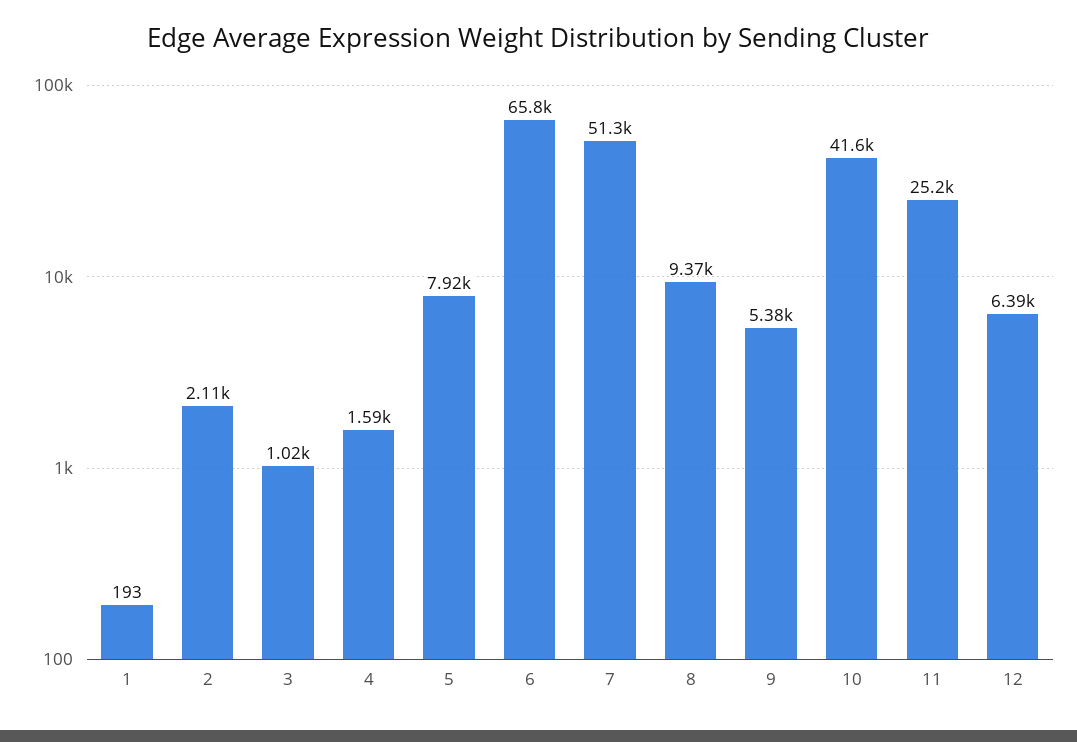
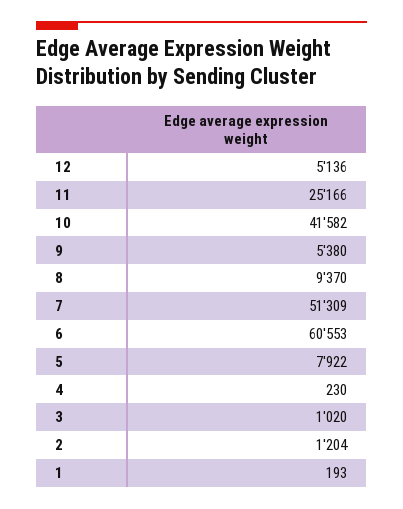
2: 2110 -> 1204
4: 1590 -> 230
6: 65800 -> 60553
12: 6390 -> 5136

